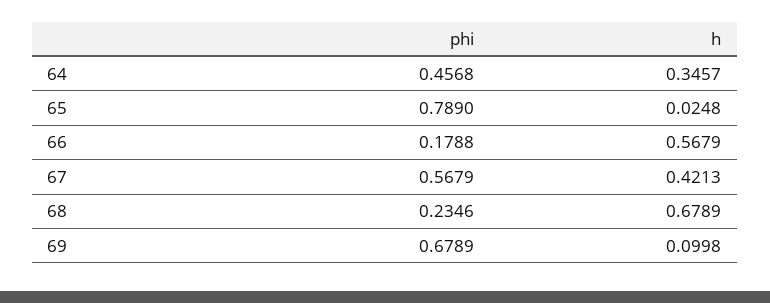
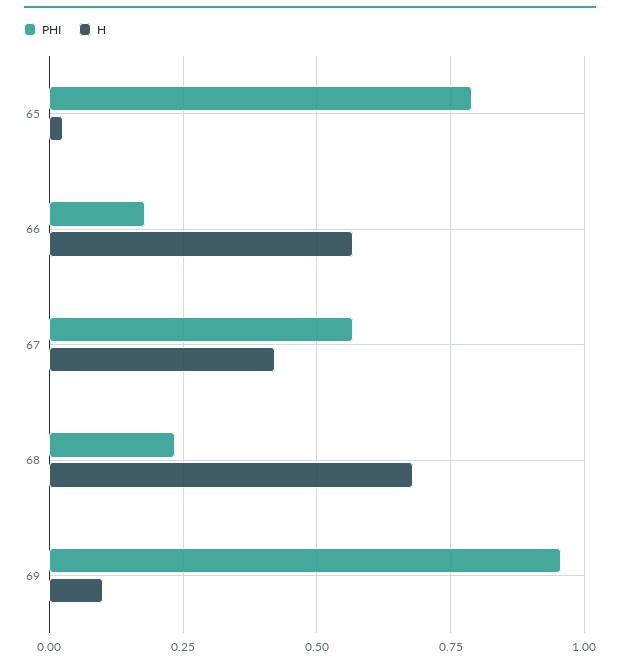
phi, 64: 0.4568 -> none
h, 64: 0.3457 -> none
phi, 69: 0.6789 -> 0.95

